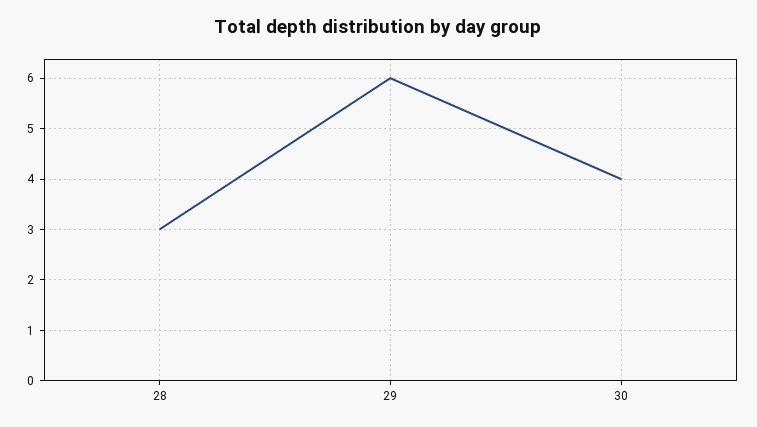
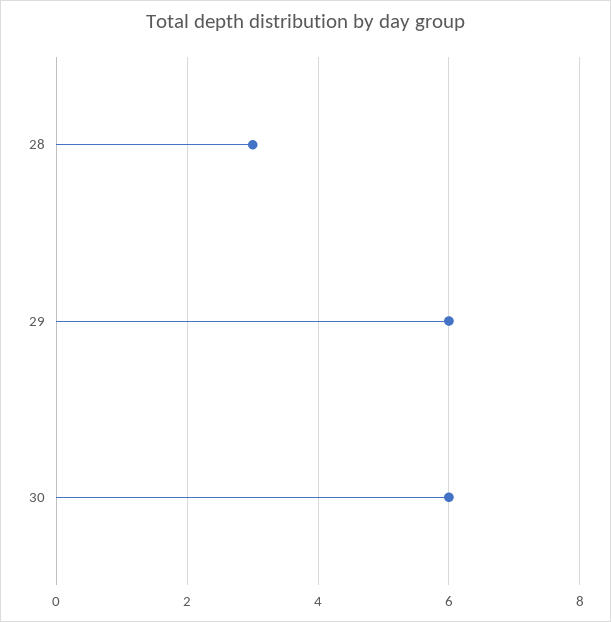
30: 4 -> 6

